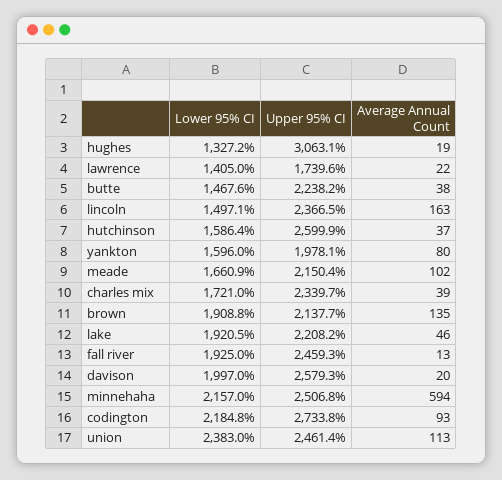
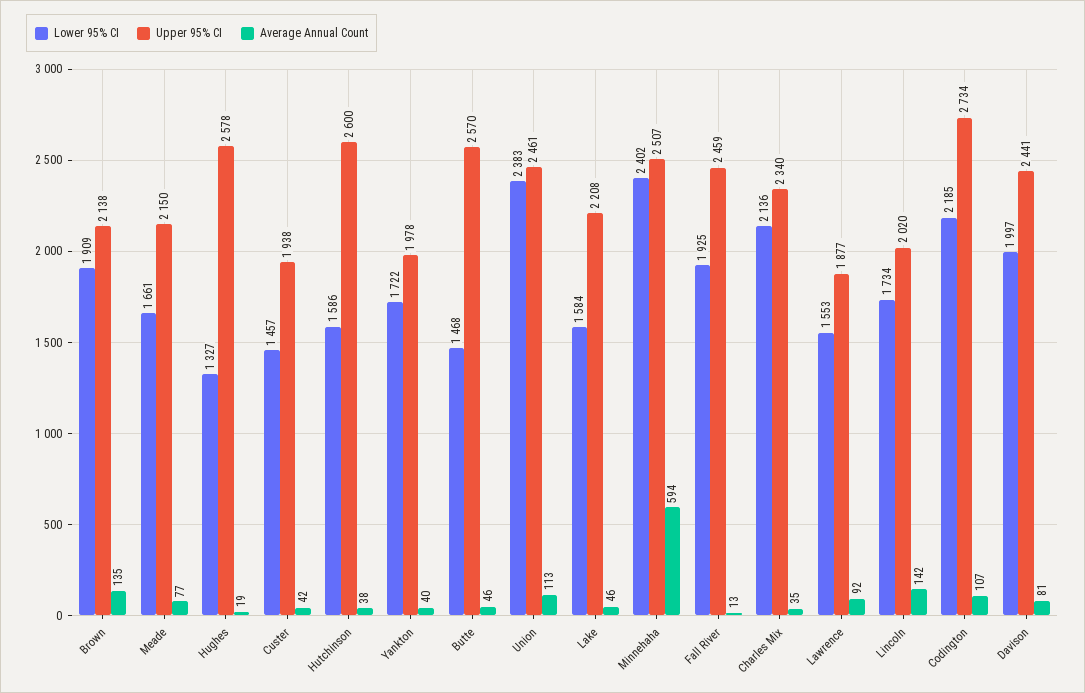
Upper 95% CI, hughes: 3063.1 -> 2578
Lower 95% CI, lawrence: 1405 -> 1553
Upper 95% CI, lawrence: 1739.6 -> 1877
Average Annual Count, lawrence: 22 -> 92
Upper 95% CI, butte: 2238.2 -> 2570
Average Annual Count, butte: 38 -> 46
Lower 95% CI, lincoln: 1497.1 -> 1734
Upper 95% CI, lincoln: 2366.5 -> 2020
Average Annual Count, lincoln: 163 -> 142
Average Annual Count, hutchinson: 37 -> 38
Lower 95% CI, yankton: 1596 -> 1722
Average Annual Count, yankton: 80 -> 40
Average Annual Count, meade: 102 -> 77
Lower 95% CI, charles mix: 1721 -> 2136
Average Annual Count, charles mix: 39 -> 35
Lower 95% CI, lake: 1920.5 -> 1584
Upper 95% CI, davison: 2579.3 -> 2441
Average Annual Count, davison: 20 -> 81
Lower 95% CI, minnehaha: 2157 -> 2402
Average Annual Count, codington: 93 -> 107
Lower 95% CI, Custer: none -> 1457
Upper 95% CI, Custer: none -> 1938
Average Annual Count, Custer: none -> 42

